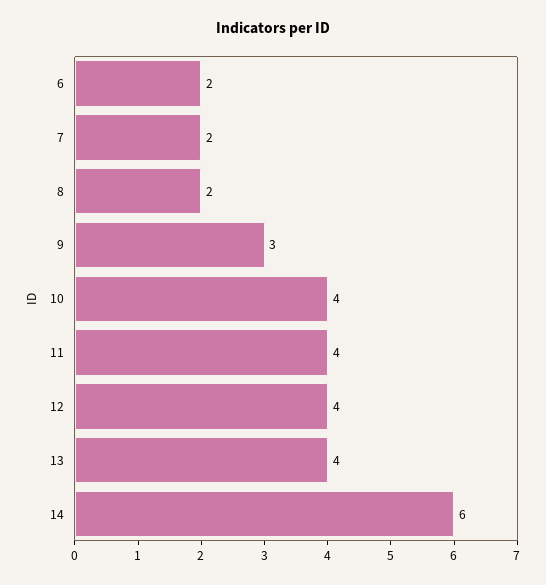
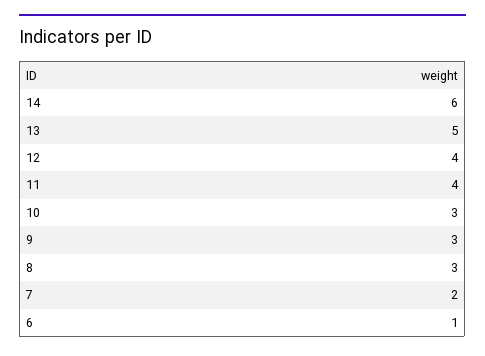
6: 2 -> 1
8: 2 -> 3
10: 4 -> 3
13: 4 -> 5

